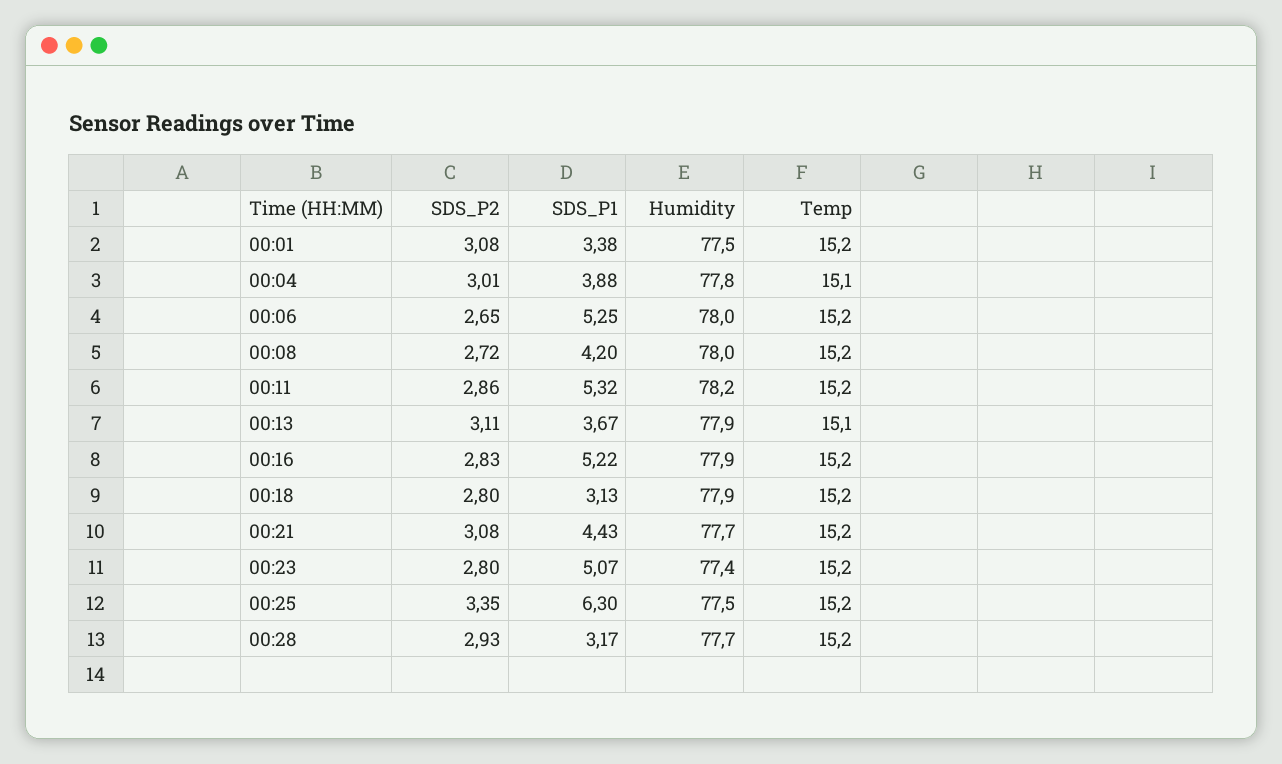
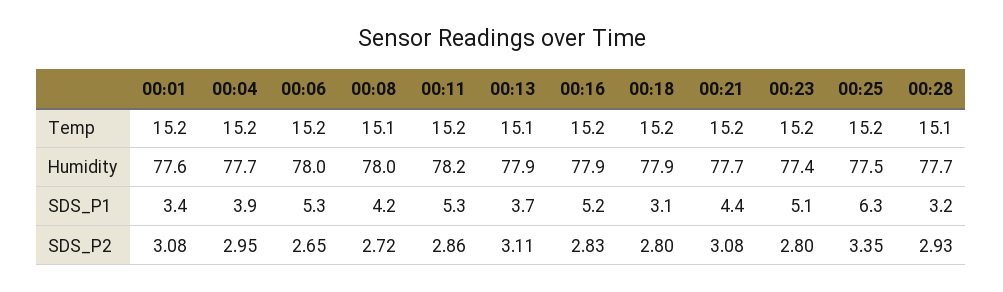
Humidity, 00:01: 77.5 -> 77.6
SDS_P2, 00:04: 3.01 -> 2.95
Humidity, 00:04: 77.8 -> 77.7
Temp, 00:04: 15.1 -> 15.2
Temp, 00:08: 15.2 -> 15.1
Temp, 00:28: 15.2 -> 15.1

